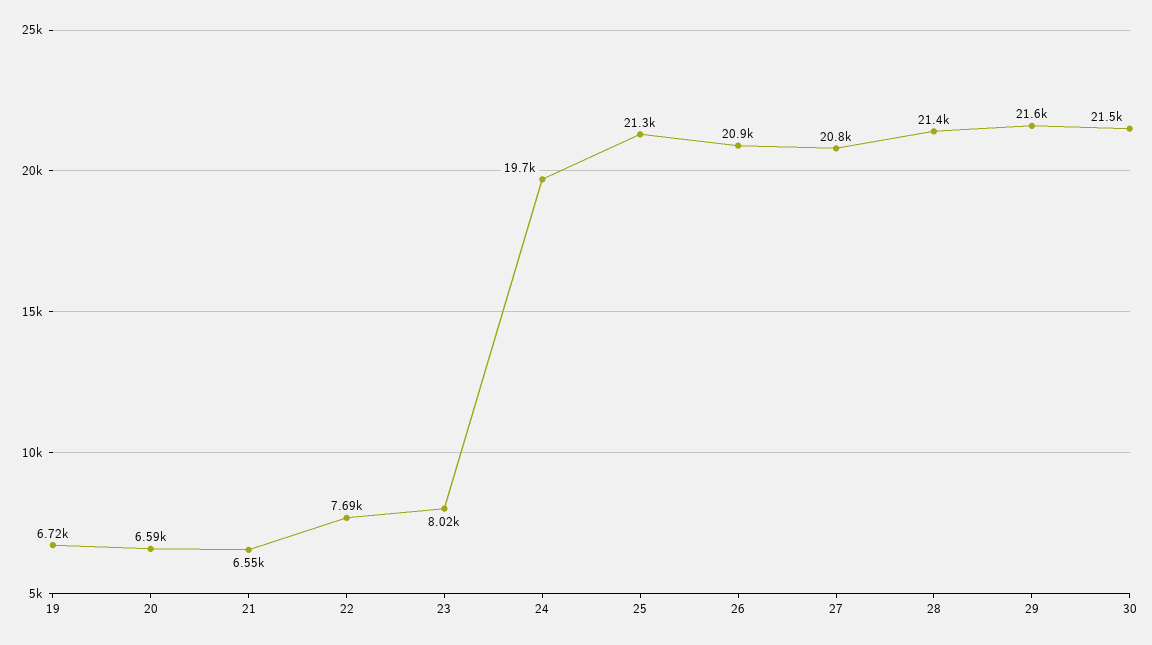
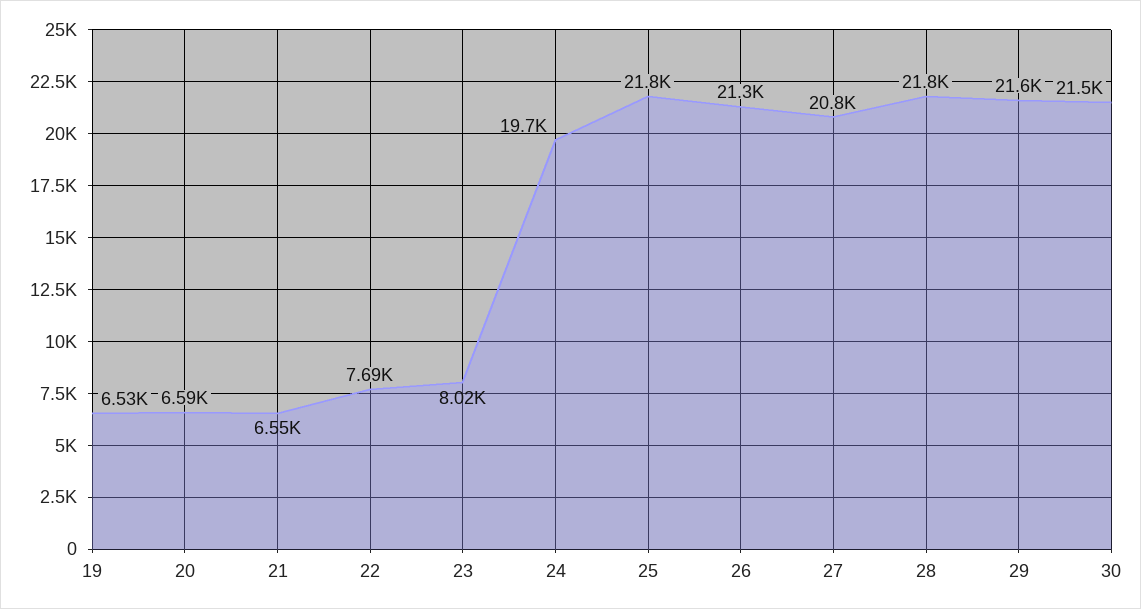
19: 6720 -> 6530
25: 21300 -> 21800
26: 20900 -> 21300
28: 21400 -> 21800

